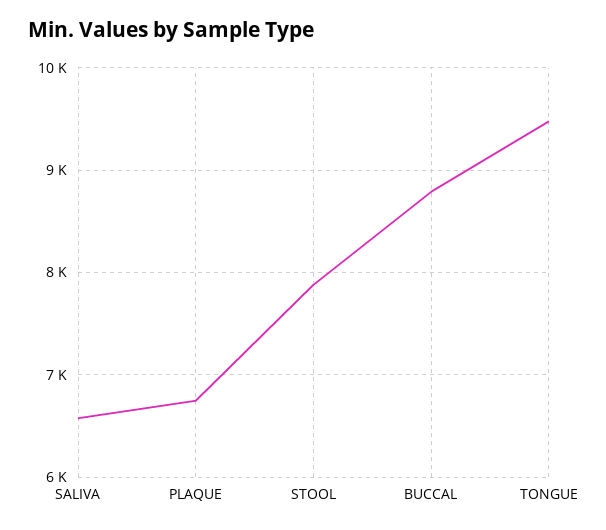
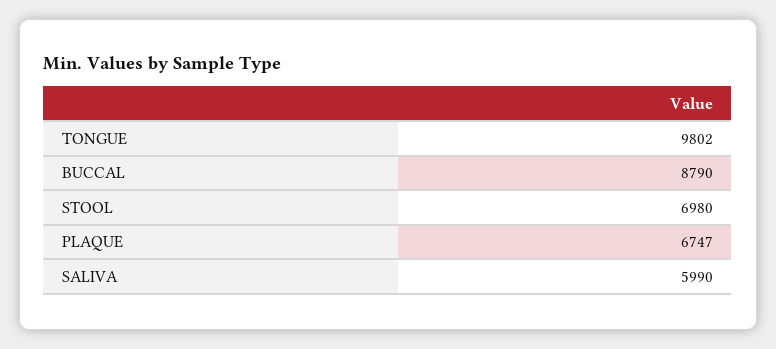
SALIVA: 6600 -> 5990
STOOL: 7900 -> 6980
TONGUE: 9500 -> 9802

